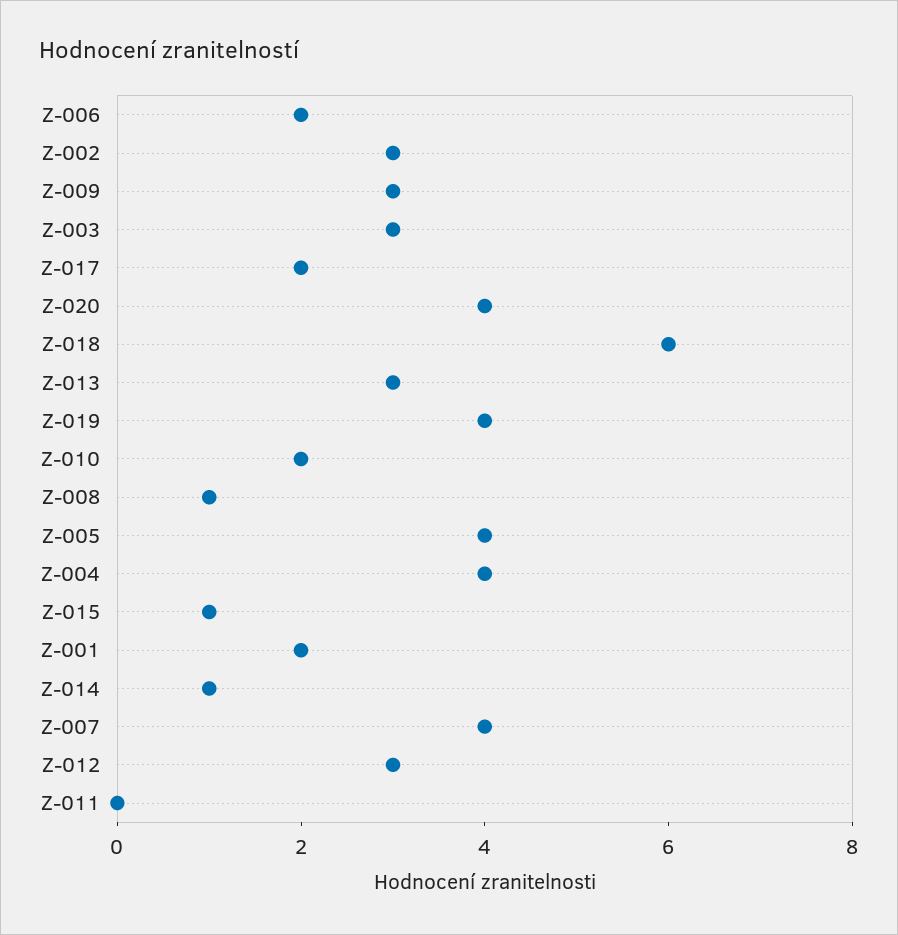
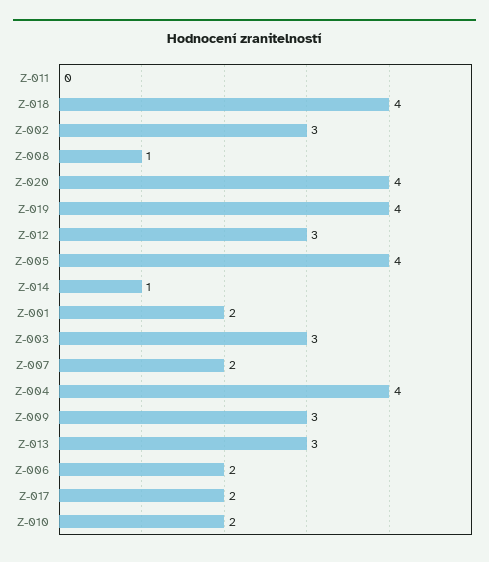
Z-018: 6 -> 4
Z-015: 1 -> none
Z-007: 4 -> 2

